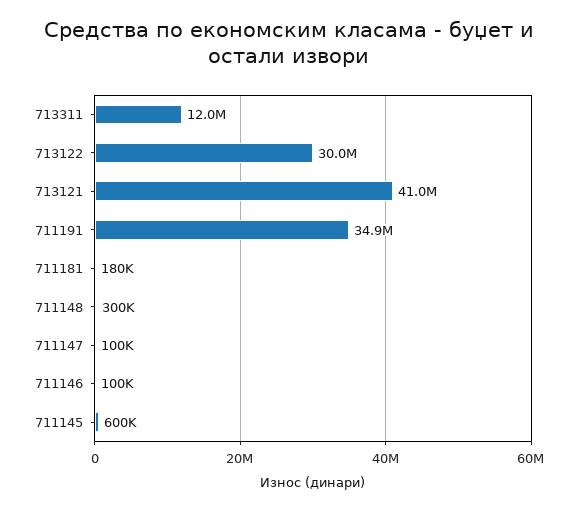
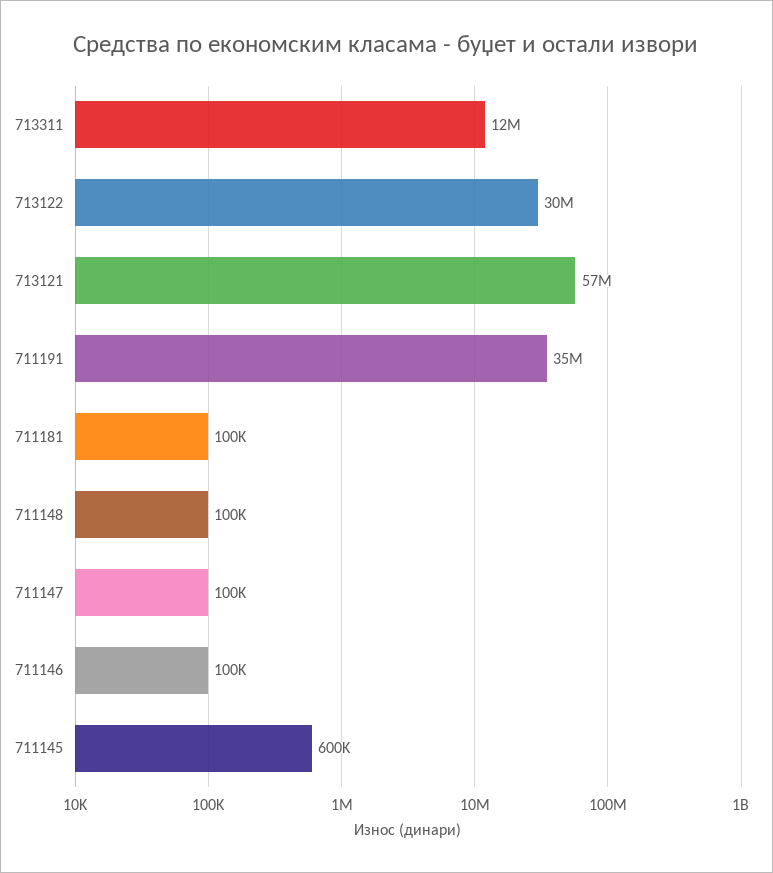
713121: 41000000 -> 57000000
711181: 180000 -> 100000
711148: 300000 -> 100000

